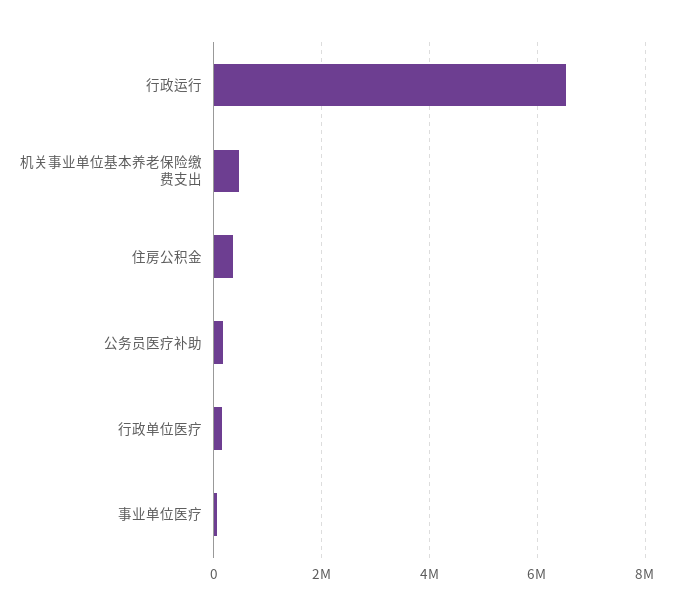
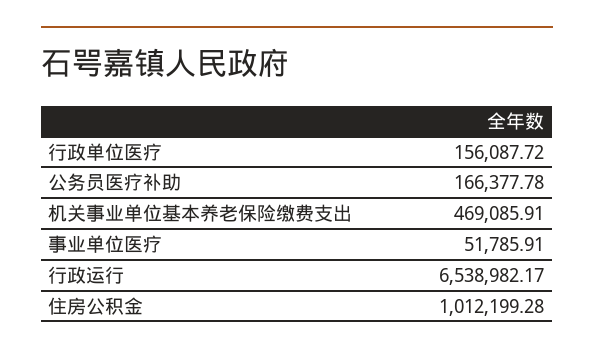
住房公积金: 400000 -> 1012199.28

